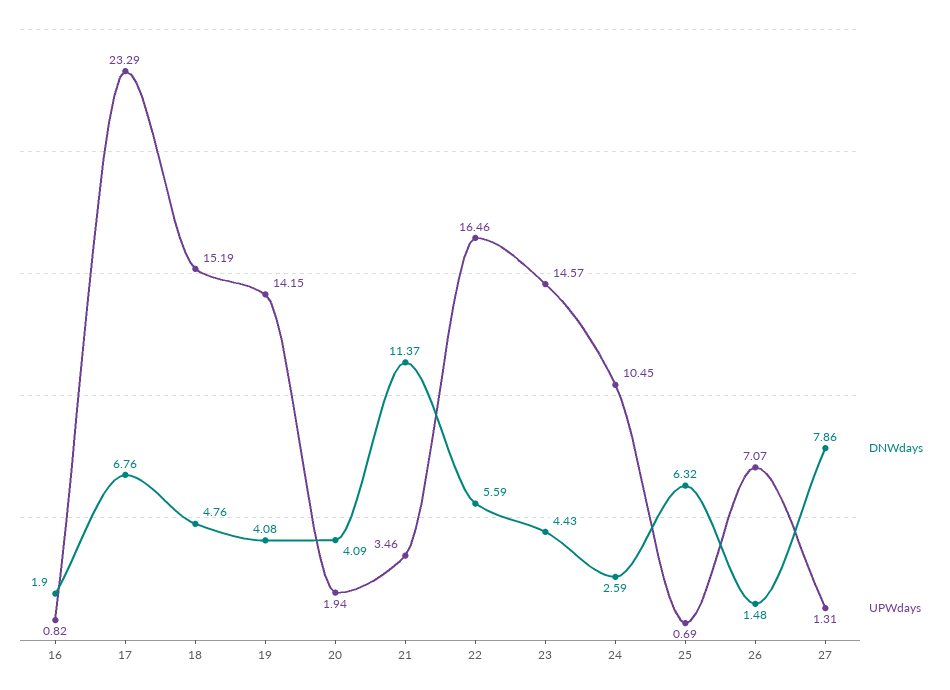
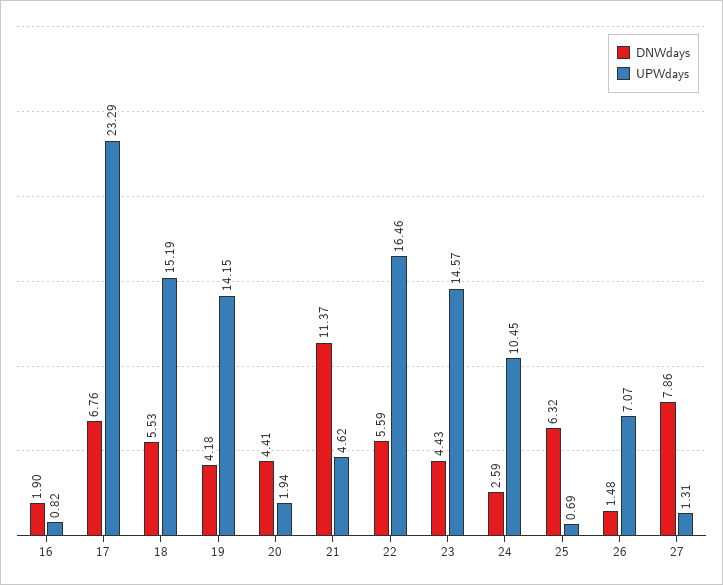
DNWdays, 18: 4.76 -> 5.53
DNWdays, 19: 4.08 -> 4.18
DNWdays, 20: 4.09 -> 4.41
UPWdays, 21: 3.46 -> 4.62

